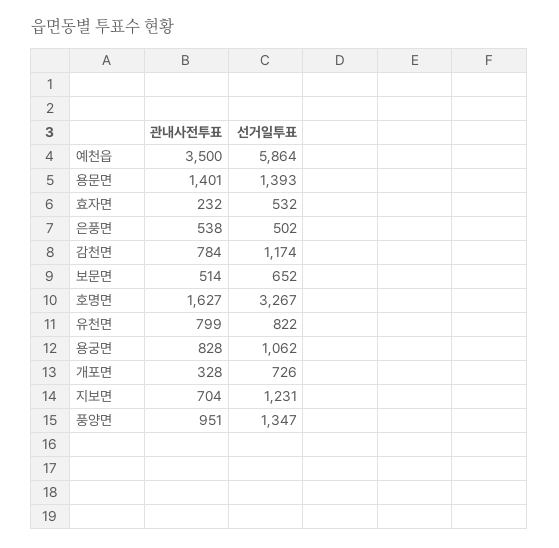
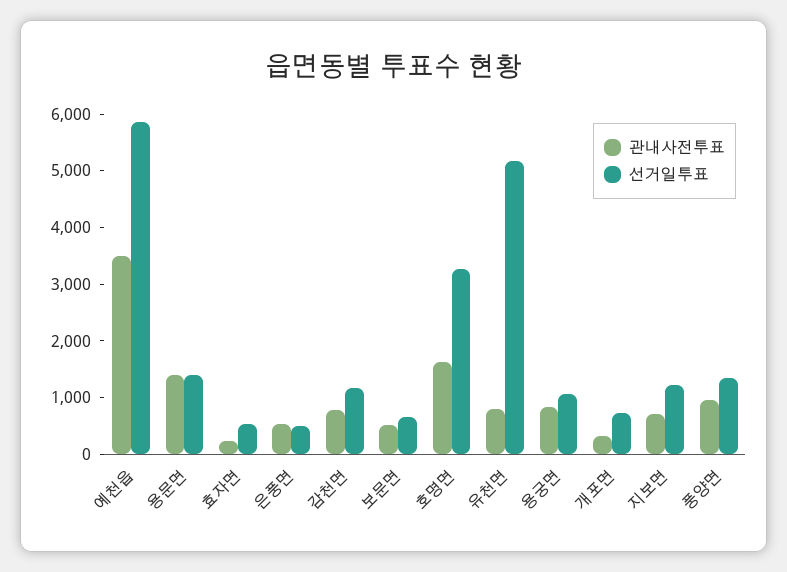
선거일투표, 유천면: 822 -> 5200

